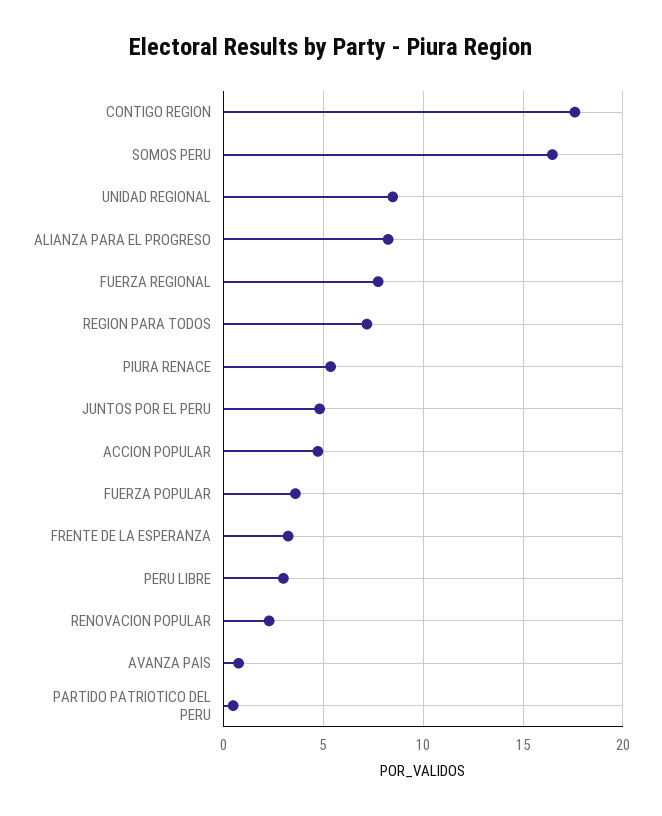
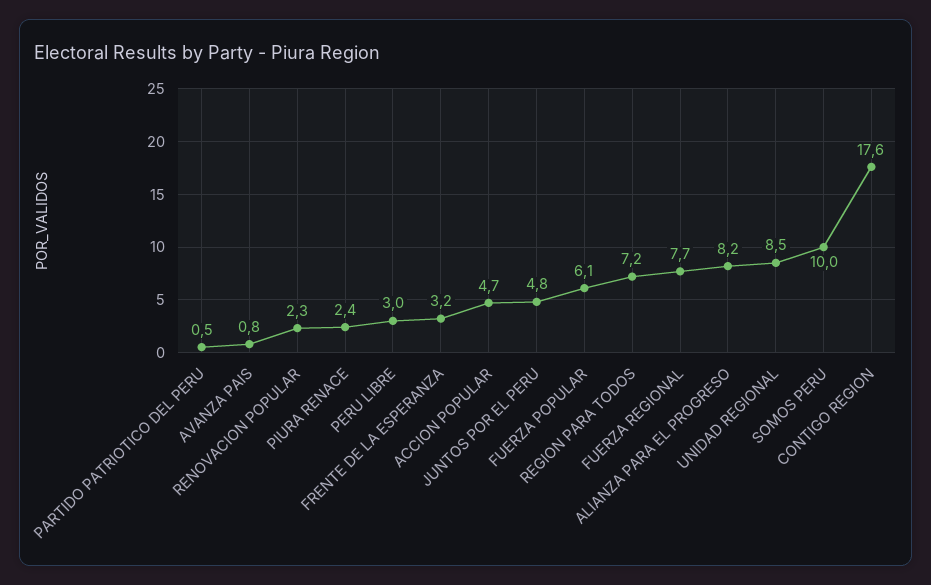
SOMOS PERU: 16.5 -> 10
PIURA RENACE: 5.5 -> 2.4
FUERZA POPULAR: 3.5 -> 6.1

